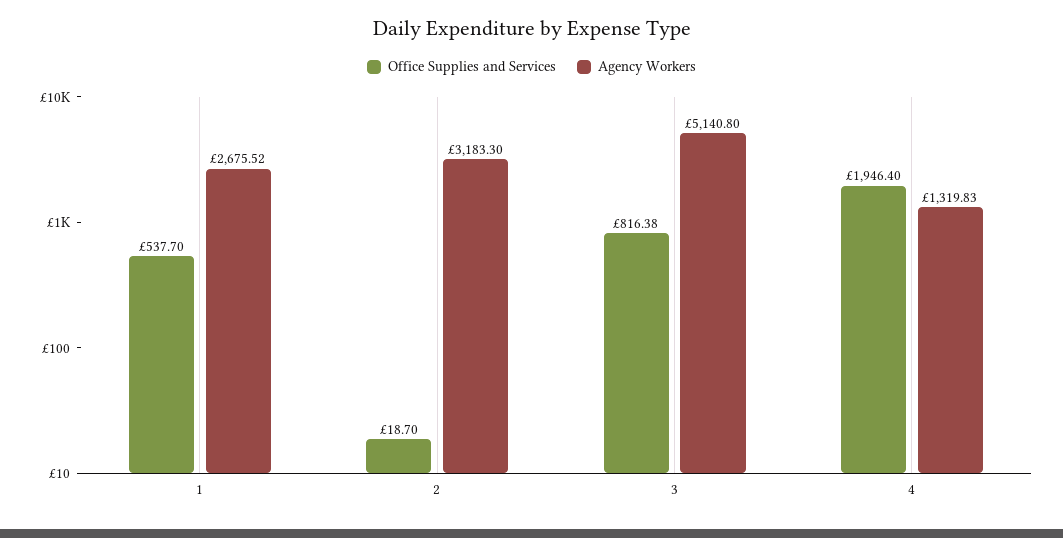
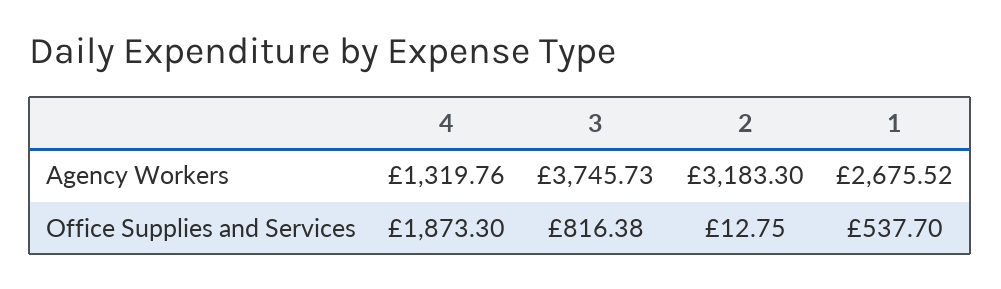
Office Supplies and Services, 2: 18.7 -> 12.75
Agency Workers, 3: 5140.8 -> 3745.73
Office Supplies and Services, 4: 1946.4 -> 1873.3
Agency Workers, 4: 1319.83 -> 1319.76

